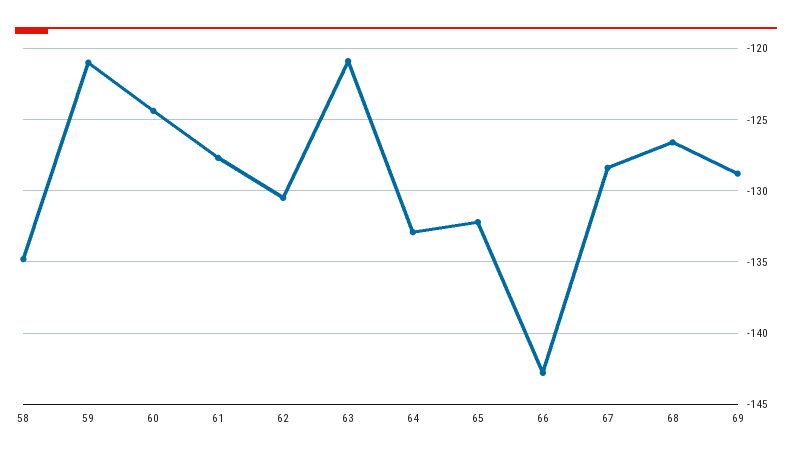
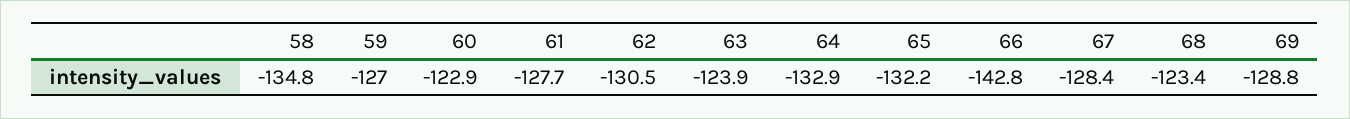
59: -121 -> -127
60: -124.5 -> -122.9
63: -121 -> -123.9
68: -126.5 -> -123.4

